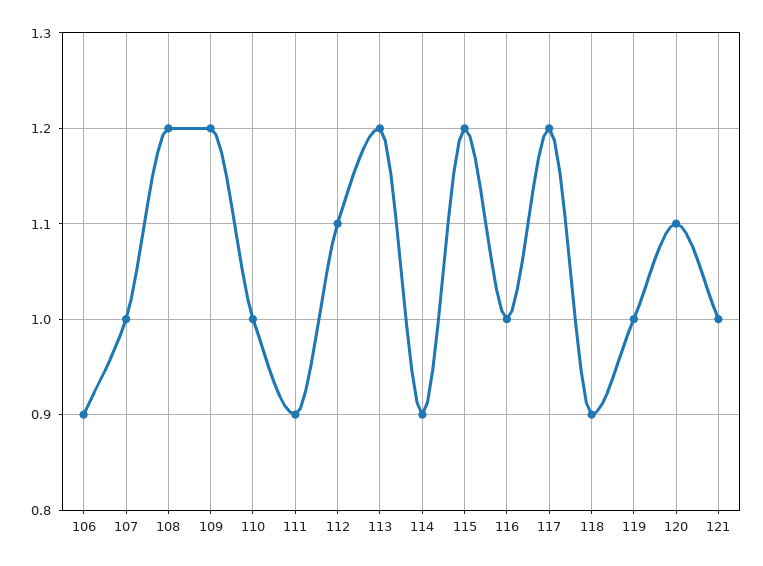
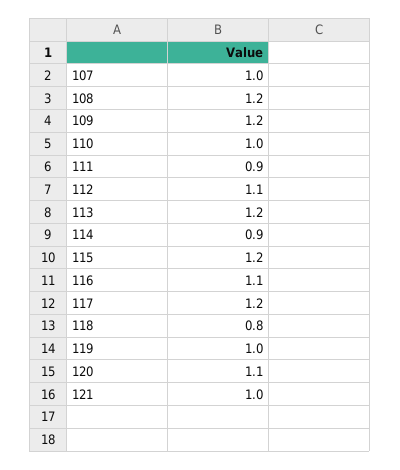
106: 0.9 -> none
116: 1 -> 1.1
118: 0.9 -> 0.8

